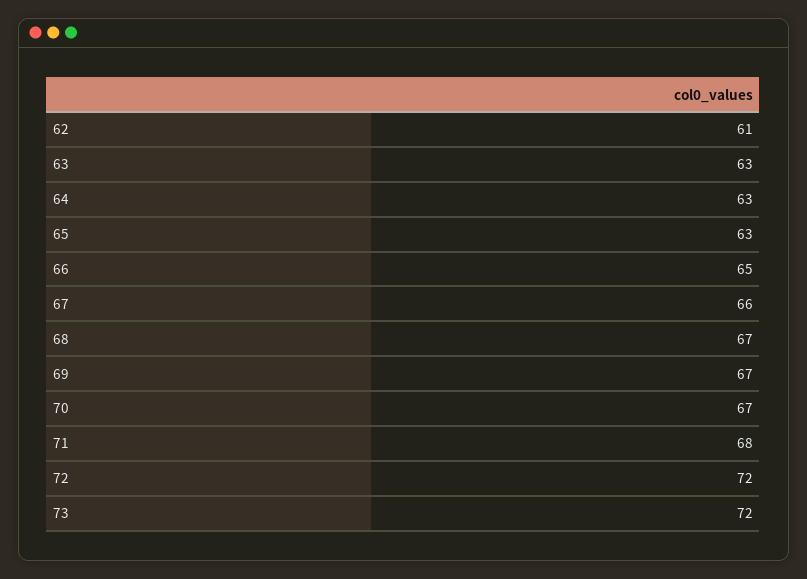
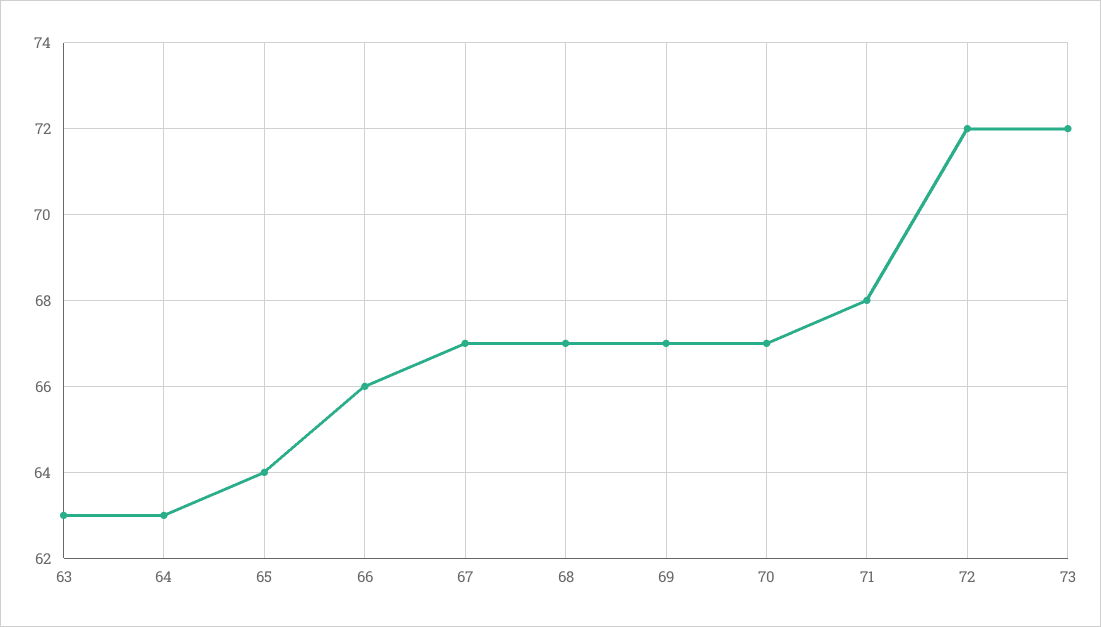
62: 61 -> none
65: 63 -> 64
66: 65 -> 66
67: 66 -> 67

